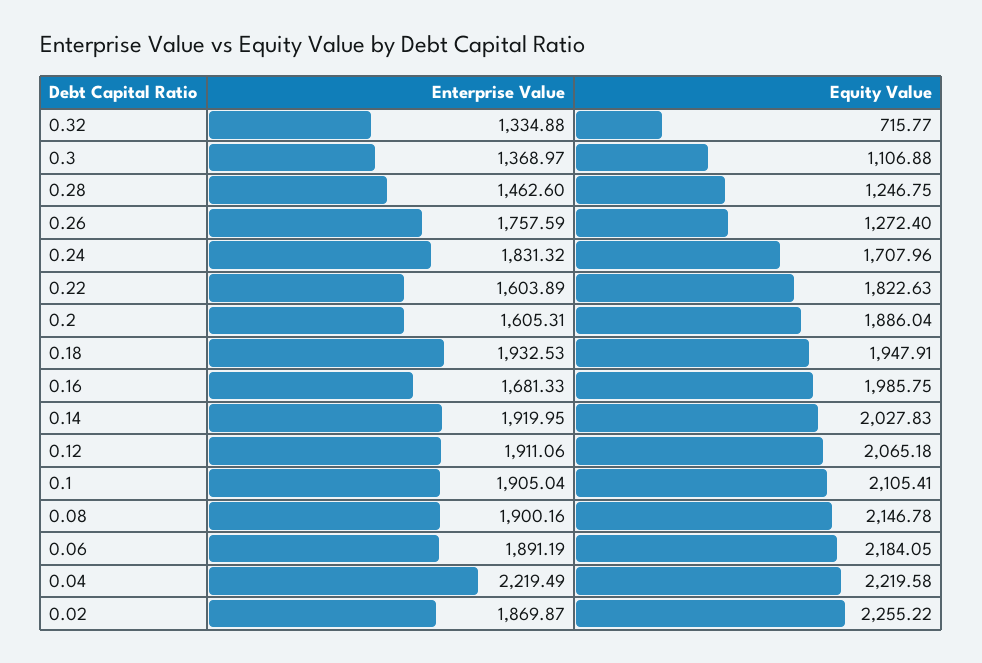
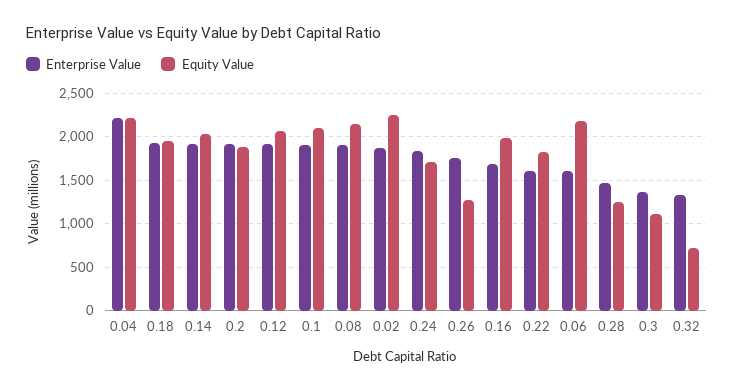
Enterprise Value, 0.2: 1605.31 -> 1900
Enterprise Value, 0.06: 1891.19 -> 1600

